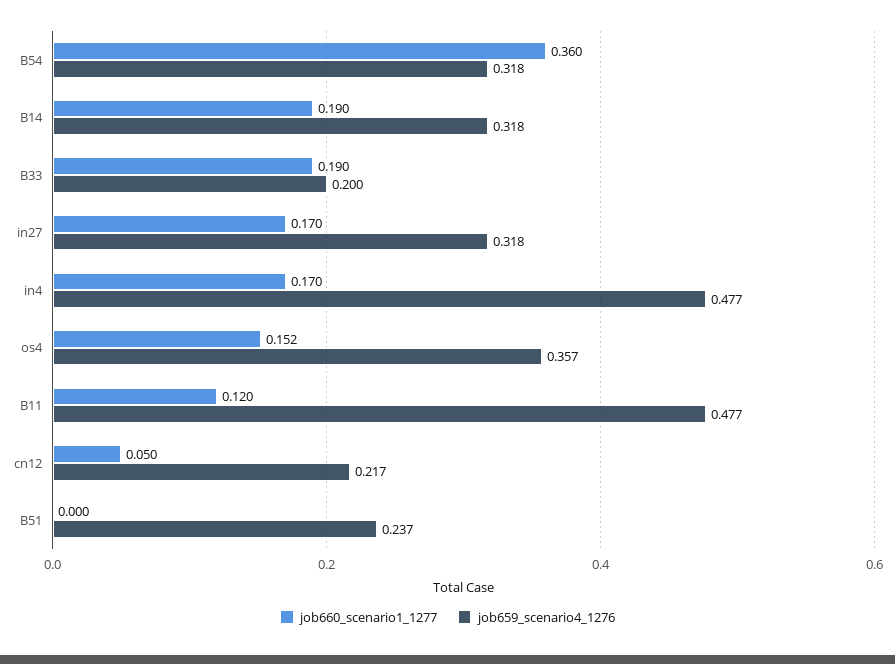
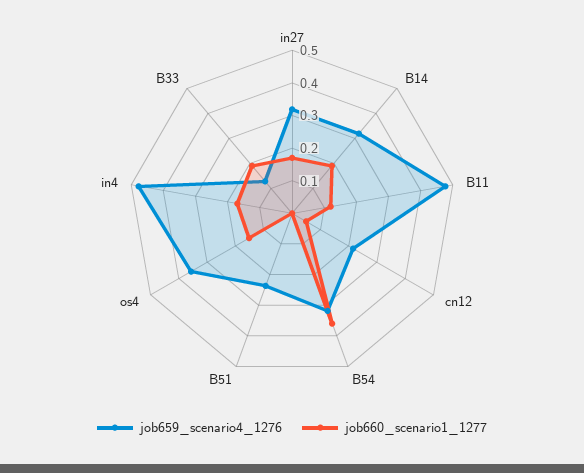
job659_scenario4_1276, B33: 0.2 -> 0.125

